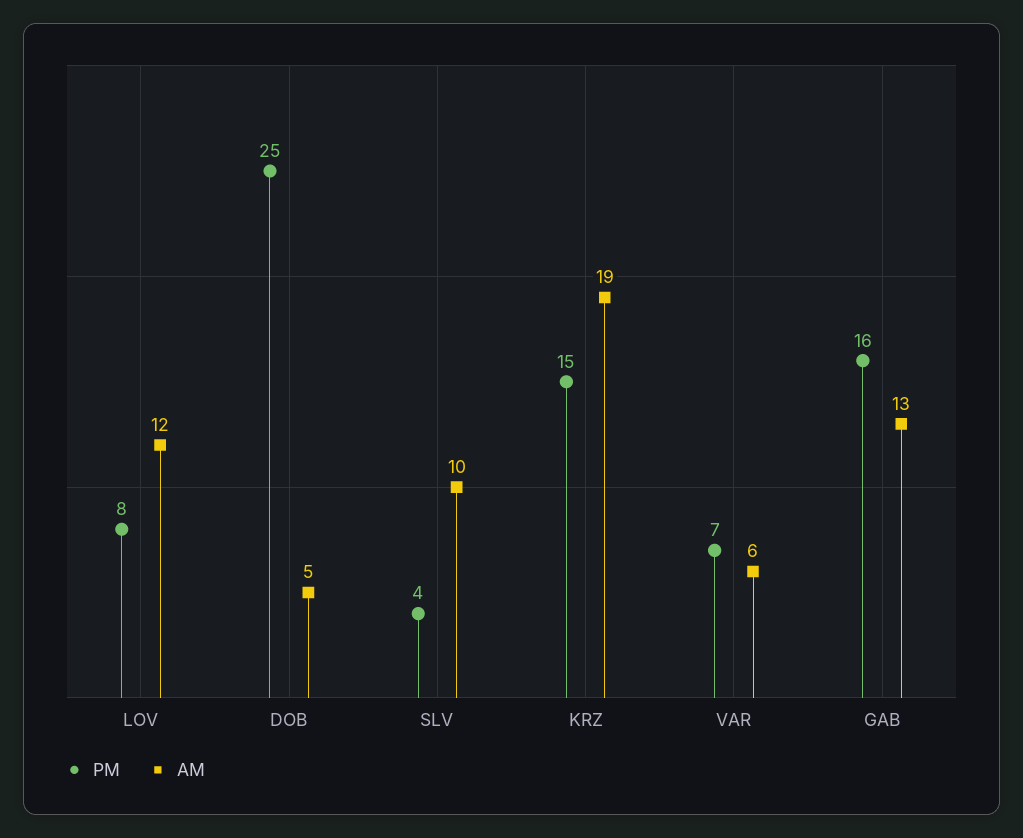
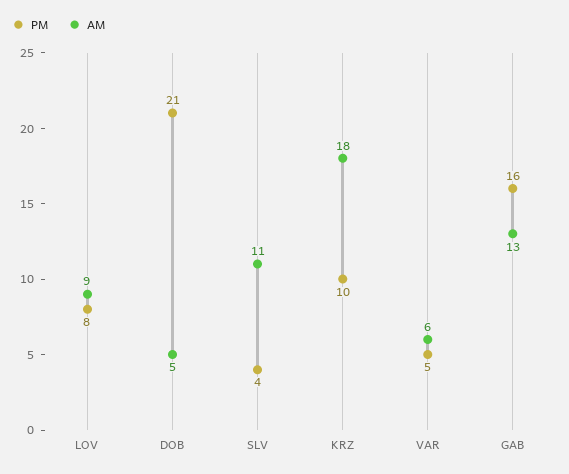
AM, LOV: 12 -> 9
PM, DOB: 25 -> 21
AM, SLV: 10 -> 11
PM, KRZ: 15 -> 10
AM, KRZ: 19 -> 18
PM, VAR: 7 -> 5

